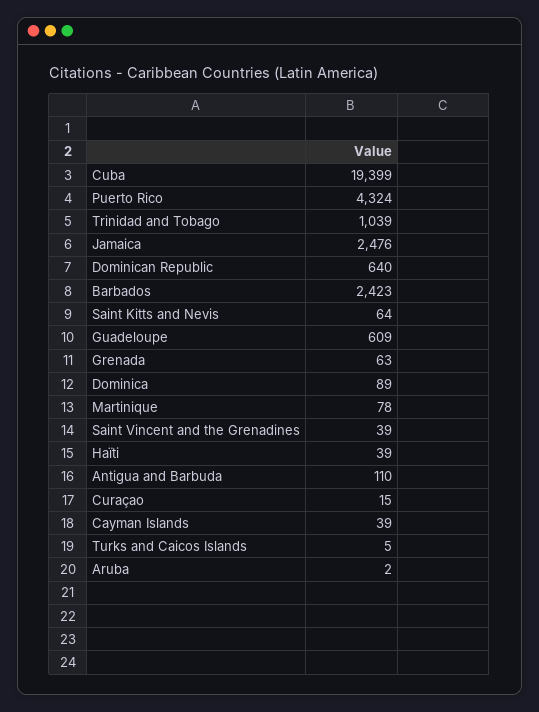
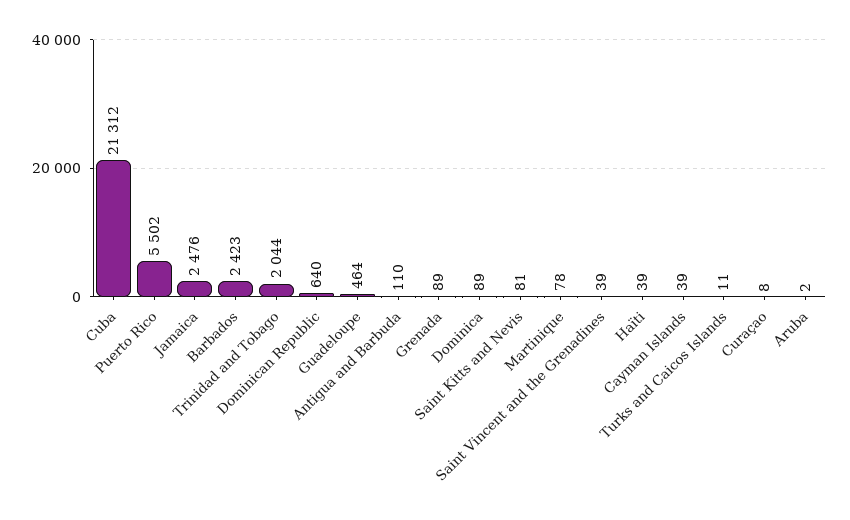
Cuba: 19399 -> 21312
Puerto Rico: 4324 -> 5502
Trinidad and Tobago: 1039 -> 2044
Saint Kitts and Nevis: 64 -> 81
Guadeloupe: 609 -> 464
Grenada: 63 -> 89
Curaçao: 15 -> 8
Turks and Caicos Islands: 5 -> 11

